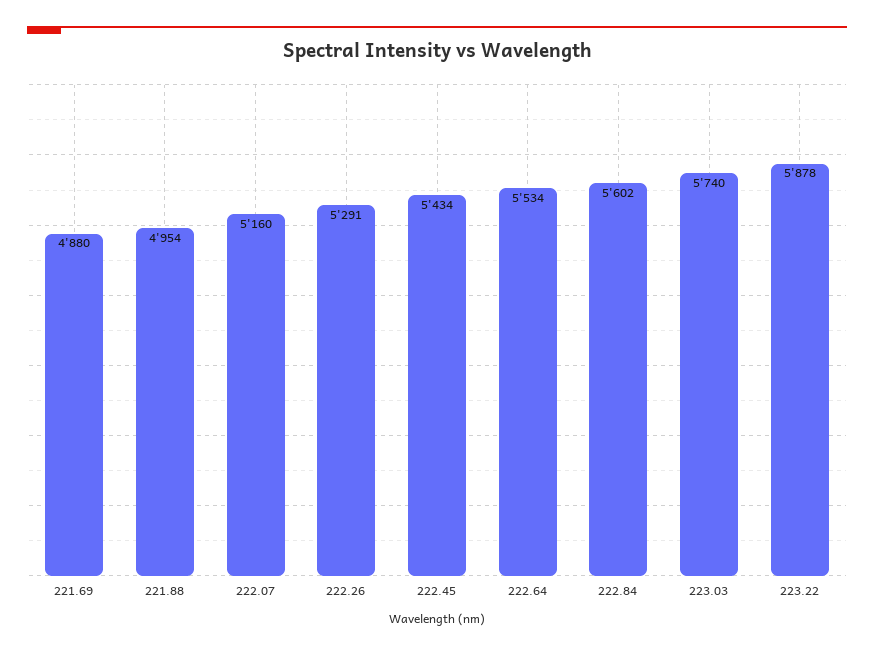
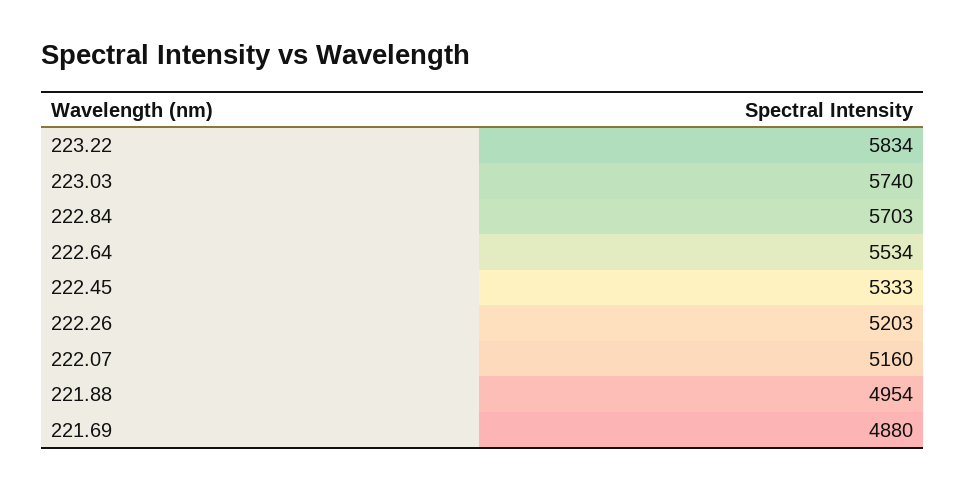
222.26: 5291 -> 5203
222.45: 5434 -> 5333
222.84: 5602 -> 5703
223.22: 5878 -> 5834

